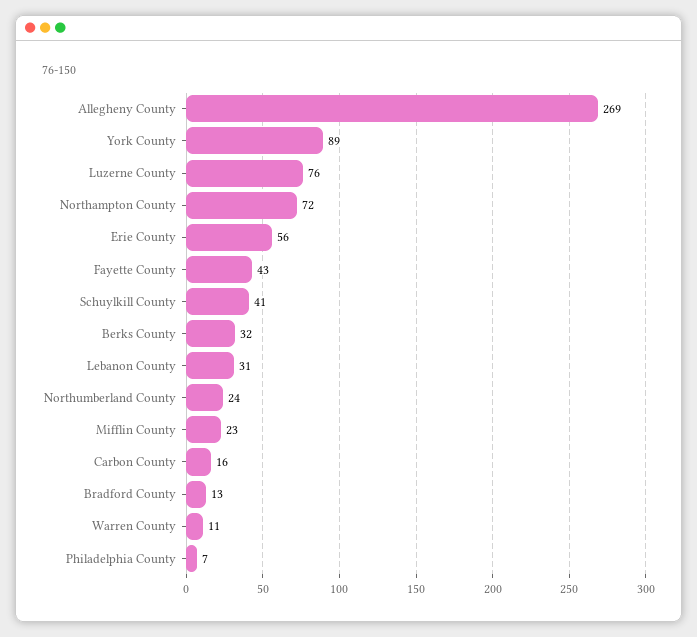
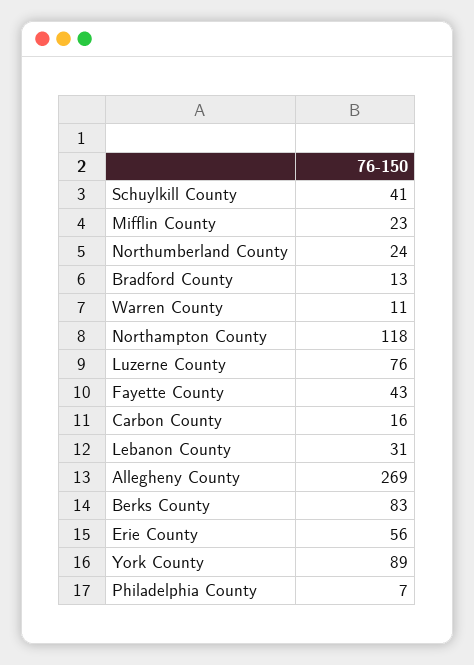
Northampton County: 72 -> 118
Berks County: 32 -> 83

